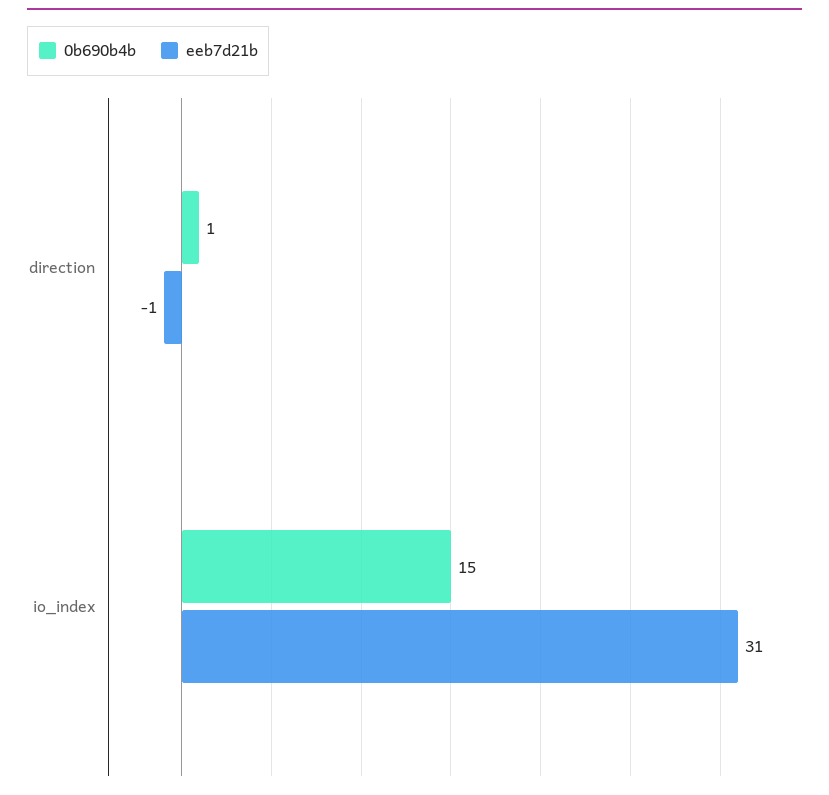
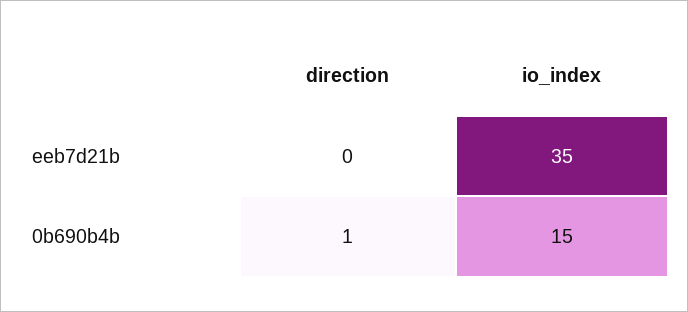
eeb7d21b, direction: -1 -> 0
eeb7d21b, io_index: 31 -> 35

